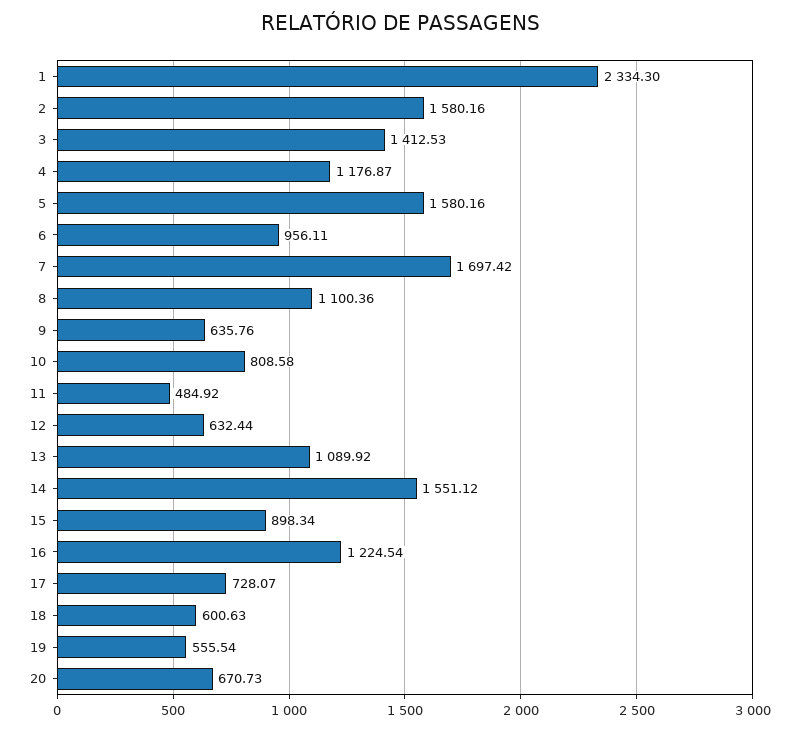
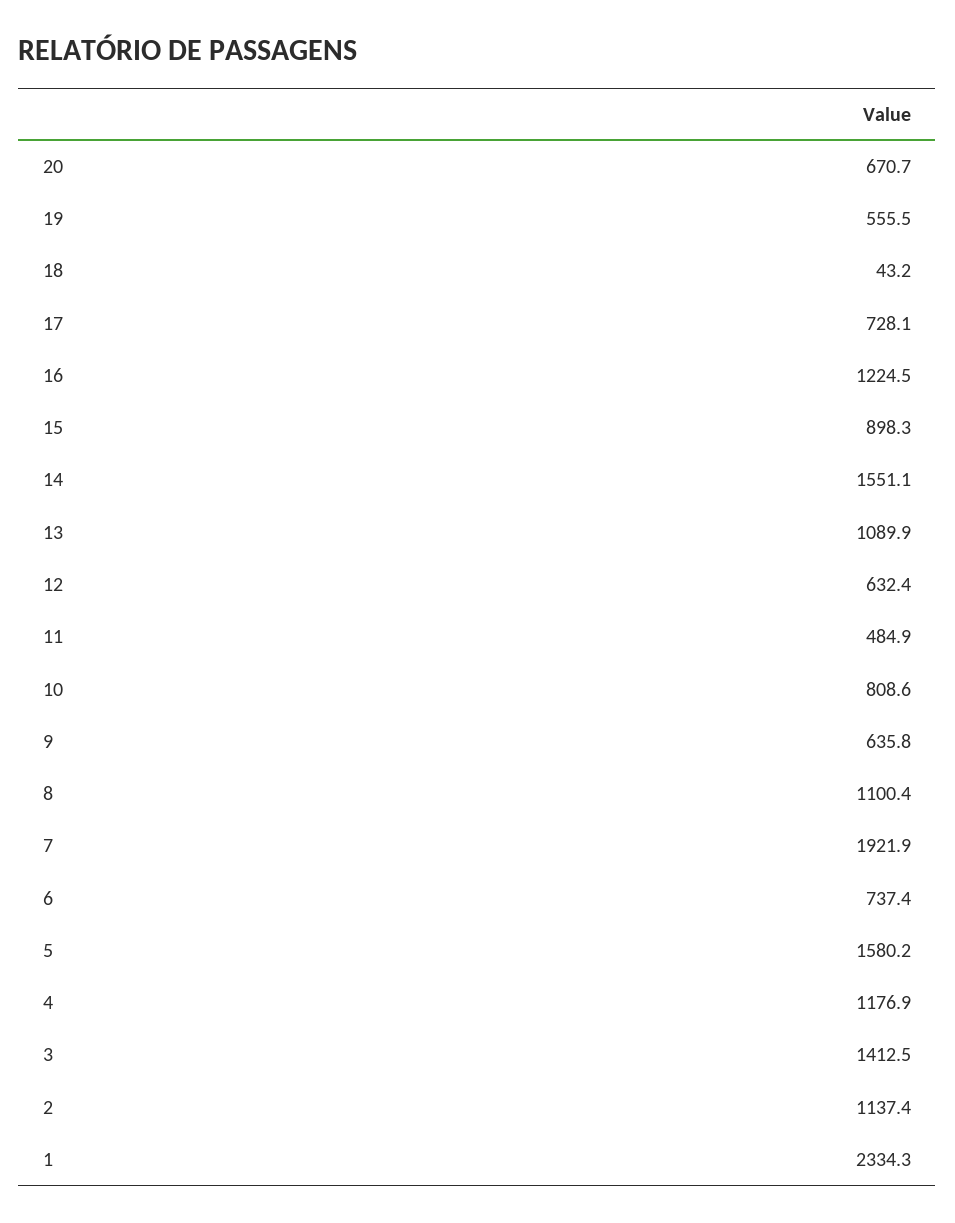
2: 1580.16 -> 1137.4
6: 956.11 -> 737.4
7: 1697.42 -> 1921.9
18: 600.63 -> 43.2

